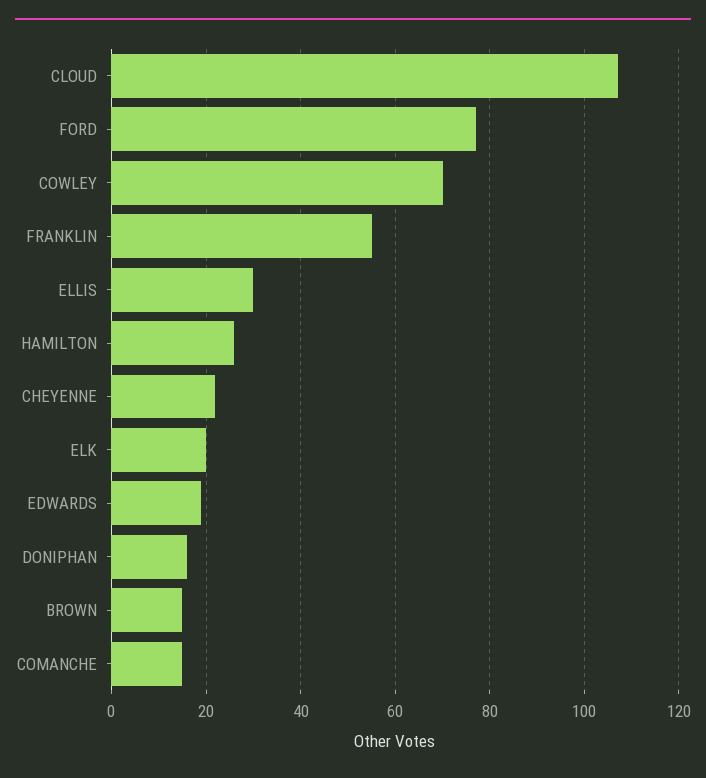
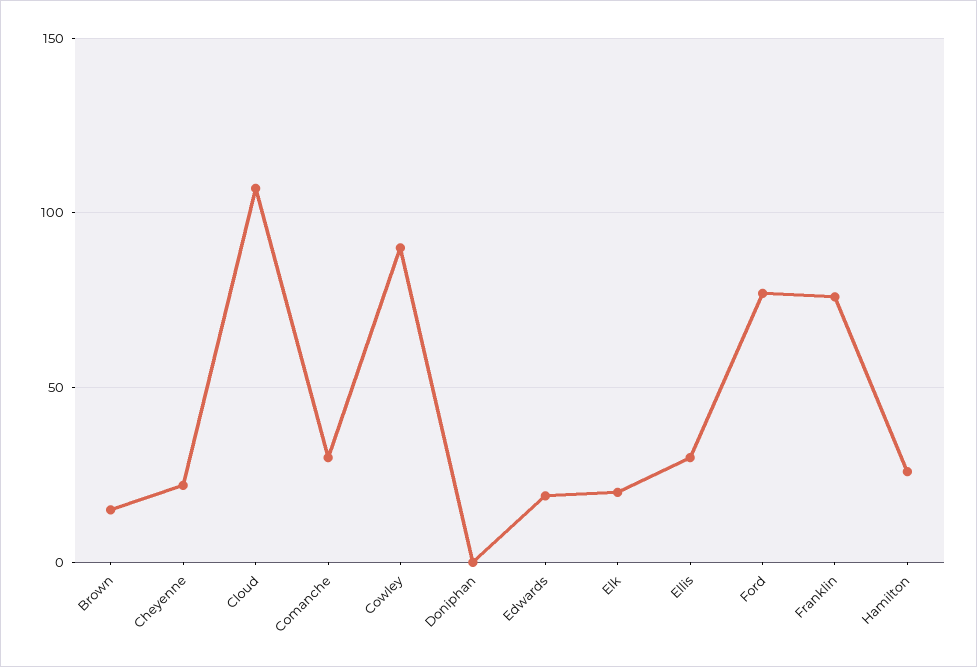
COWLEY: 70 -> 90
FRANKLIN: 55 -> 75
DONIPHAN: 15 -> 0
COMANCHE: 15 -> 30

